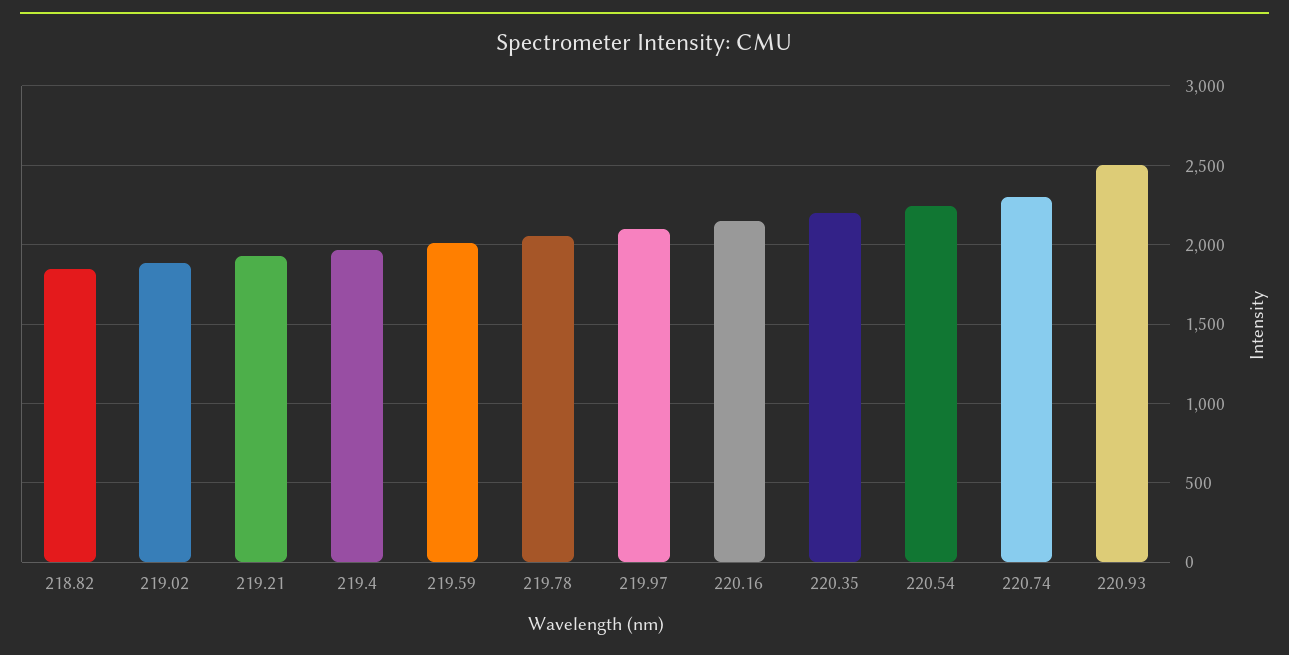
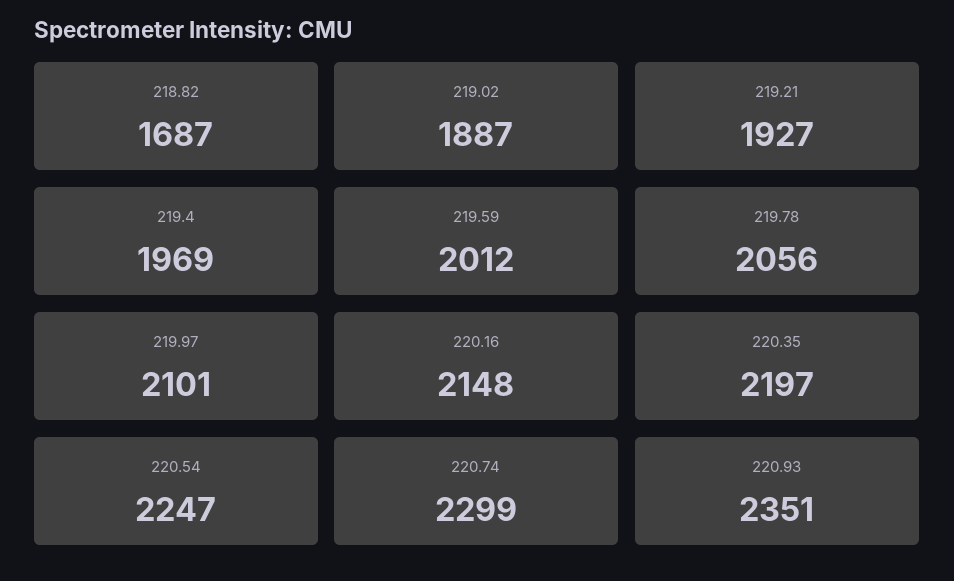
218.82: 1850 -> 1687
220.93: 2500 -> 2351

